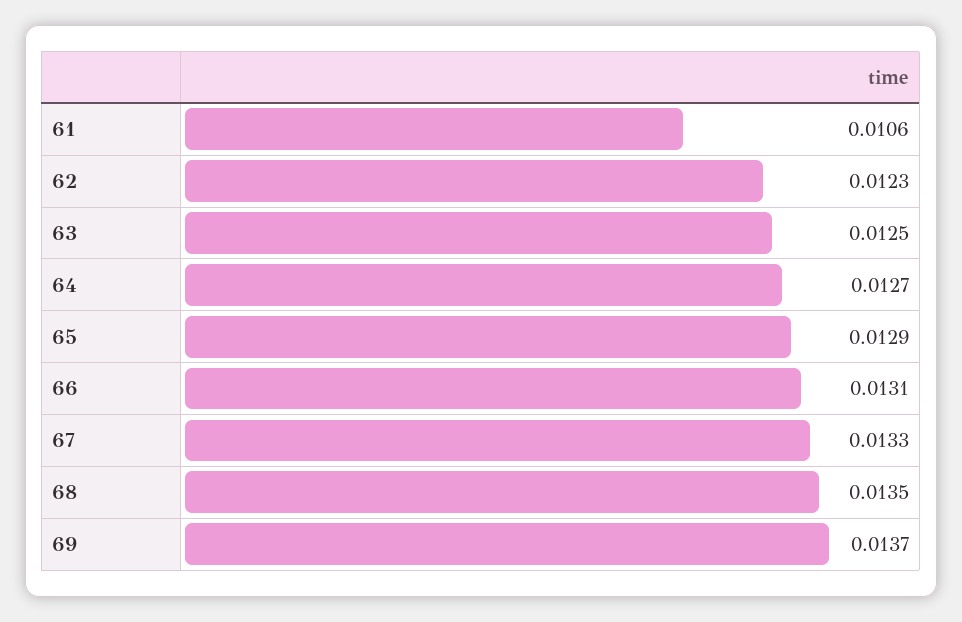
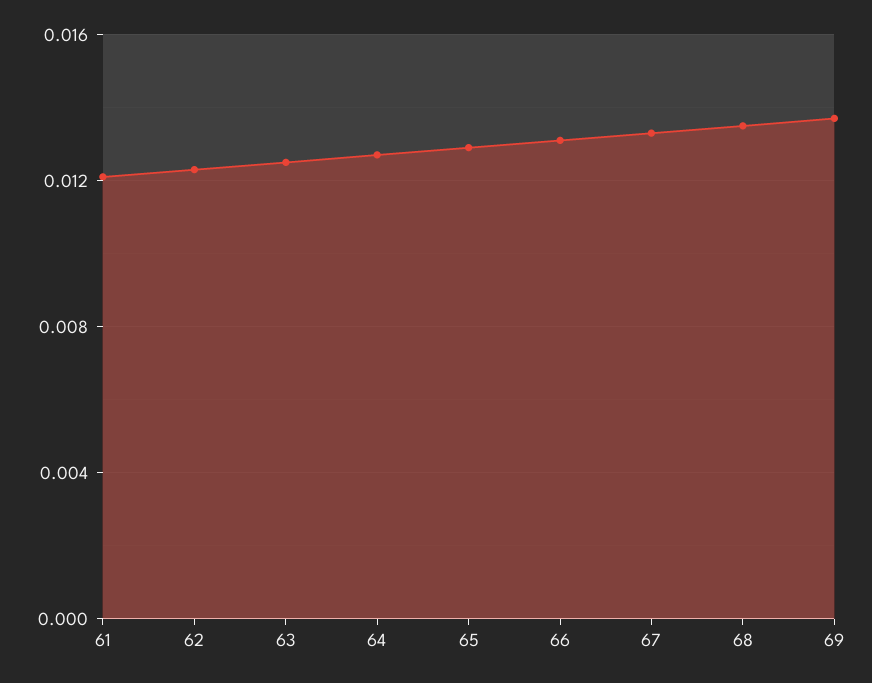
61: 0.0106 -> 0.012

